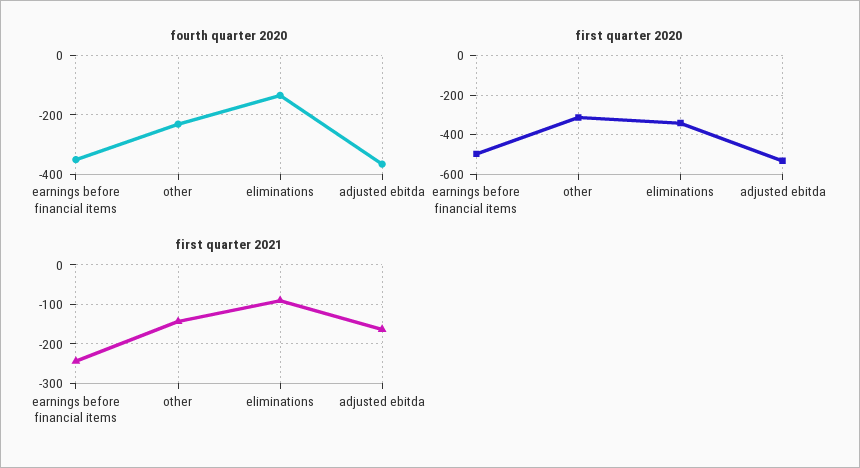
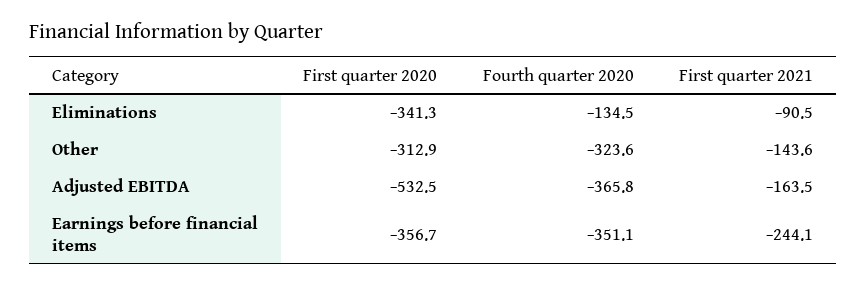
fourth quarter 2020, other: -225 -> -323.6
first quarter 2020, earnings before financial items: -500 -> -356.7

